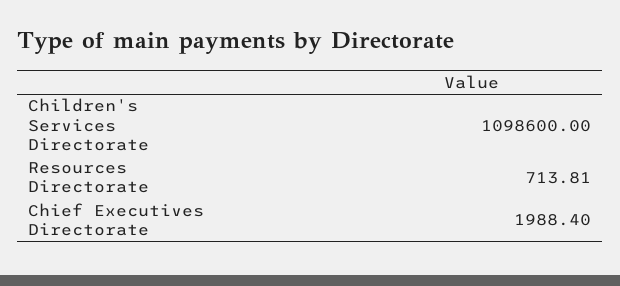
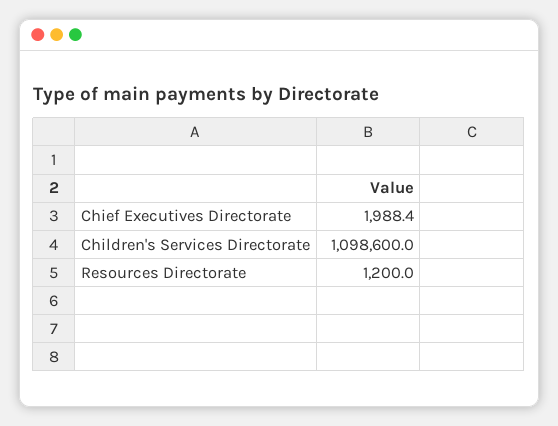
Resources Directorate: 713.81 -> 1200

